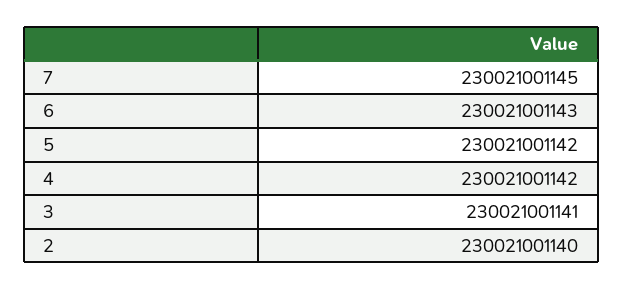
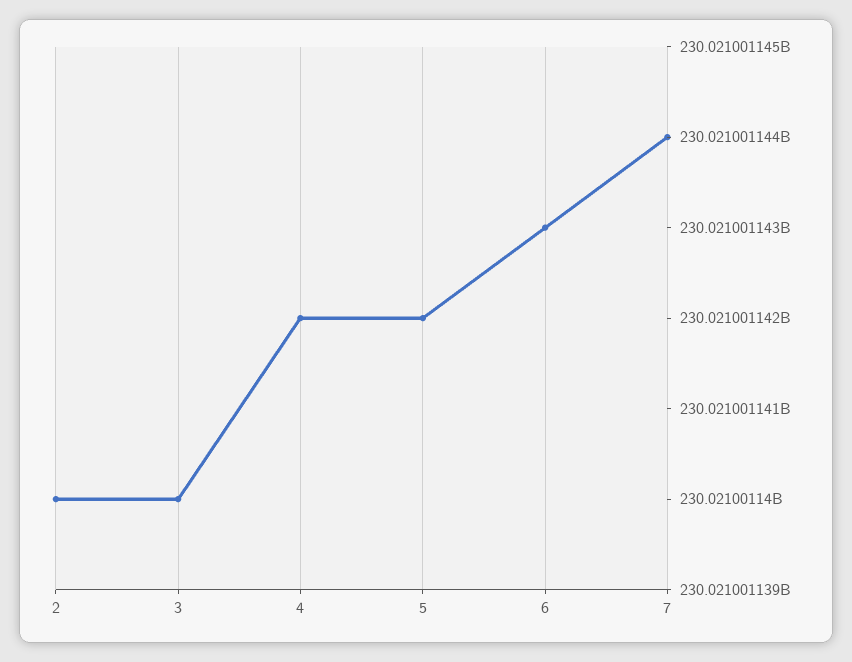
7: 230021001145 -> 230021001144
3: 230021001141 -> 230021001140

